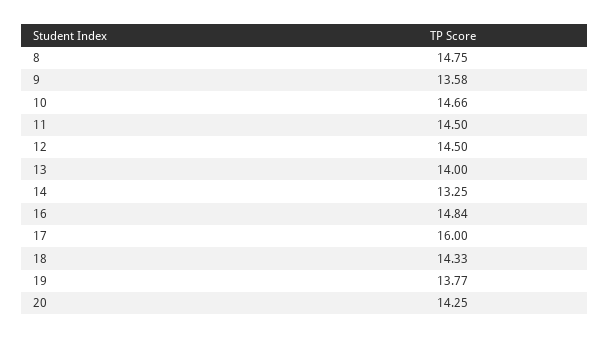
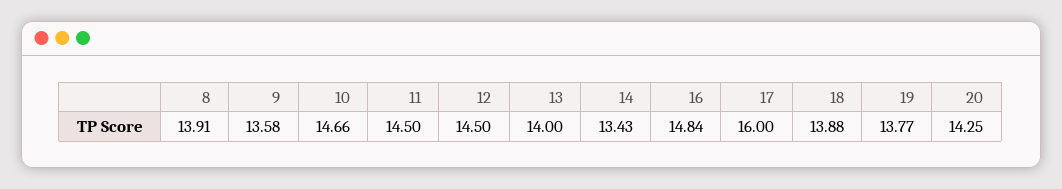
8: 14.75 -> 13.91
14: 13.25 -> 13.43
18: 14.33 -> 13.88

